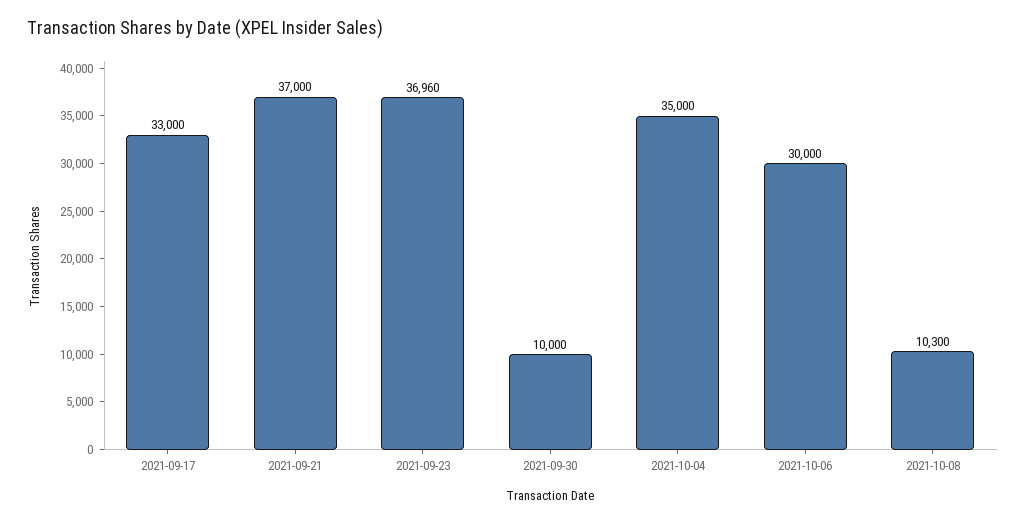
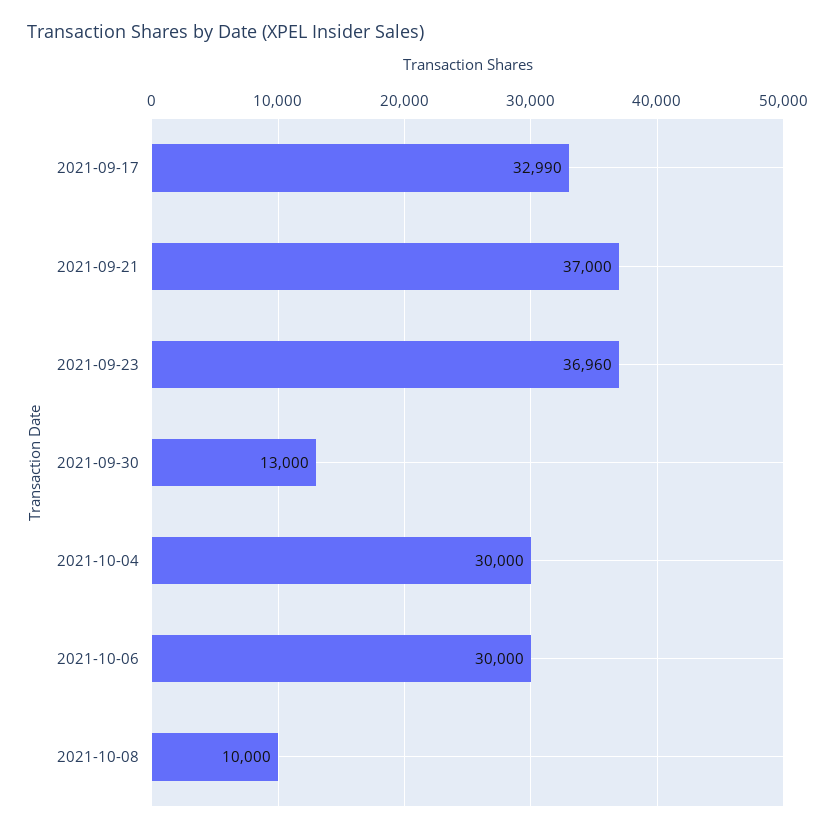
2021-09-17: 33000 -> 32990
2021-09-30: 10000 -> 13000
2021-10-04: 35000 -> 30000
2021-10-08: 10300 -> 10000

